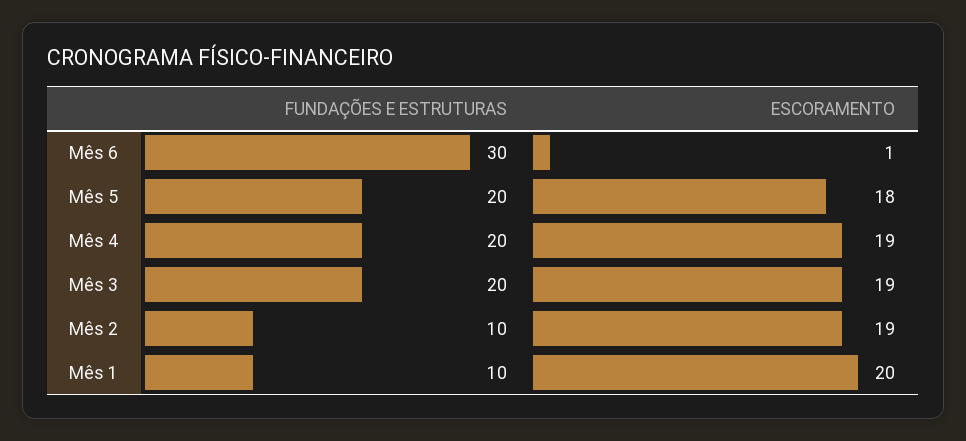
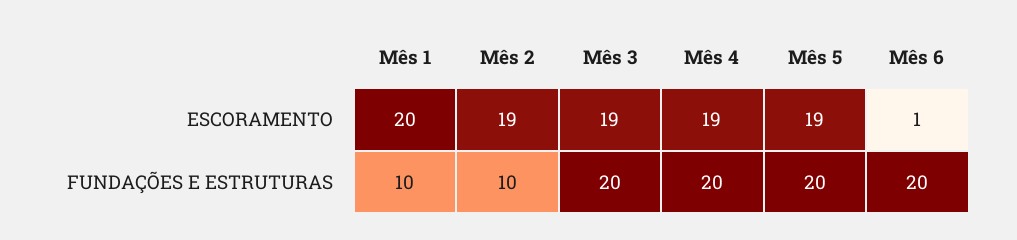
FUNDAÇÕES E ESTRUTURAS, Mês 6: 30 -> 20
ESCORAMENTO, Mês 5: 18 -> 19

